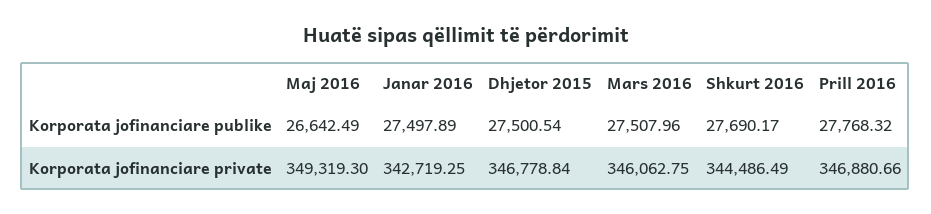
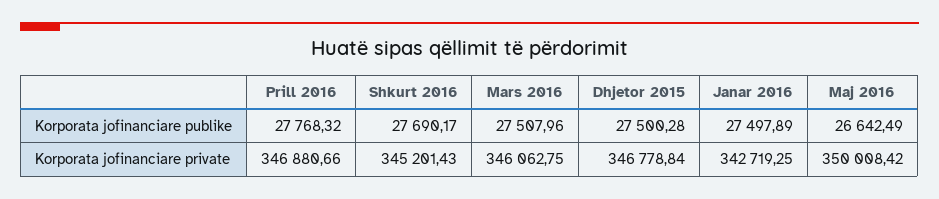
Dhjetor 2015, Korporata jofinanciare publike: 27500.54 -> 27500.28
Maj 2016, Korporata jofinanciare private: 349319.3 -> 350008.42
Shkurt 2016, Korporata jofinanciare private: 344486.49 -> 345201.43

